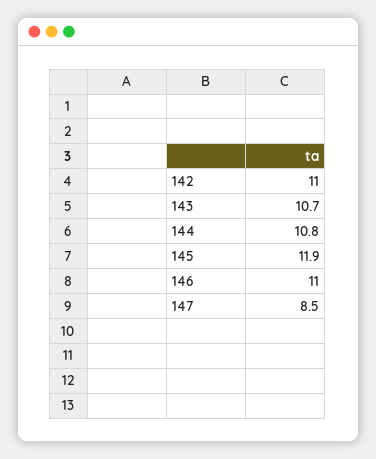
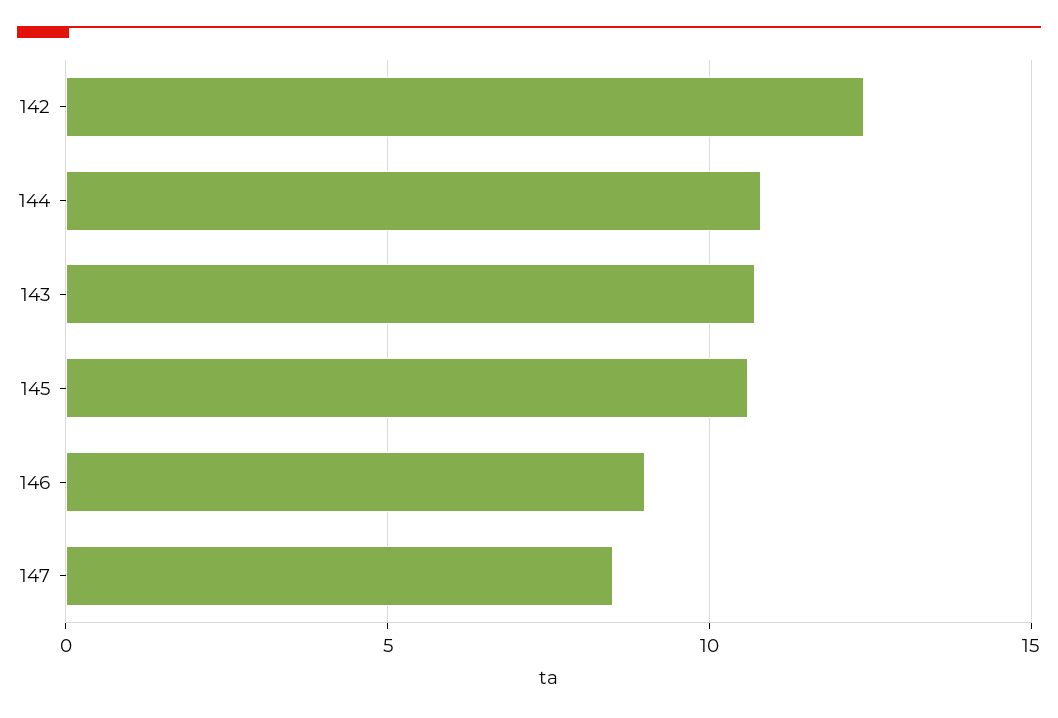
142: 11 -> 12.5
145: 11.9 -> 10.5
146: 11 -> 9

